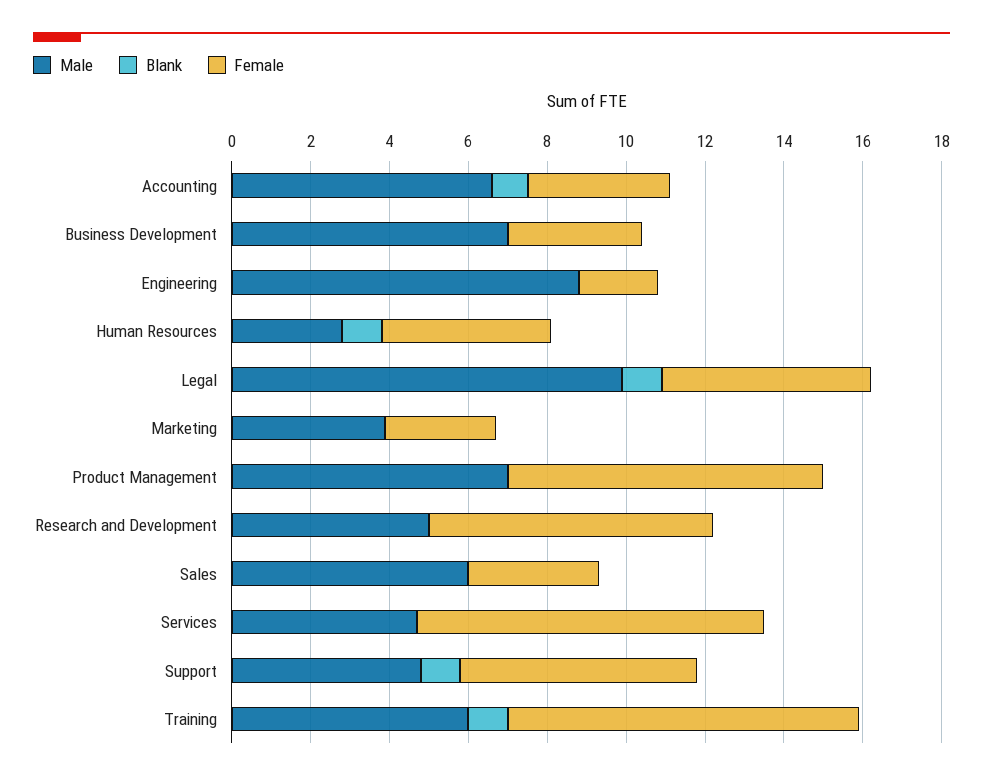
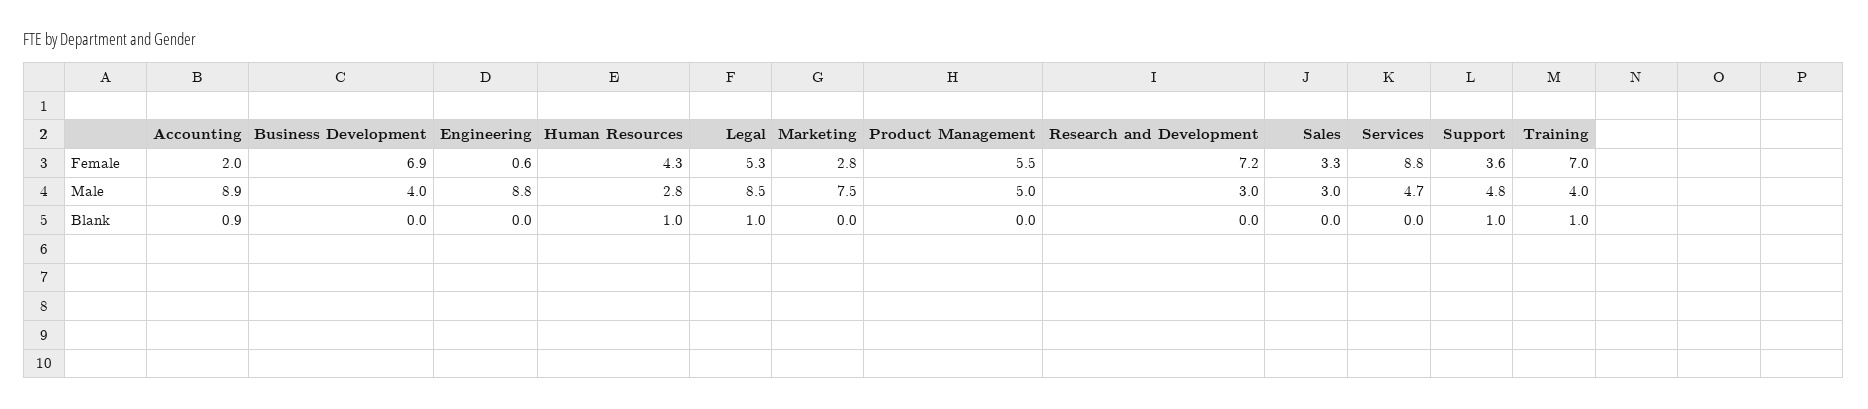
Male, Accounting: 6.5 -> 8.9
Female, Accounting: 3.5 -> 2
Male, Business Development: 7 -> 4
Female, Business Development: 3.5 -> 6.9
Female, Engineering: 2 -> 0.6
Male, Legal: 10 -> 8.5
Male, Marketing: 4 -> 7.5
Male, Product Management: 7 -> 5
Female, Product Management: 8 -> 5.5
Male, Research and Development: 5 -> 3
Male, Sales: 6 -> 3
Female, Support: 6 -> 3.6
Male, Training: 6 -> 4
Female, Training: 9 -> 7

